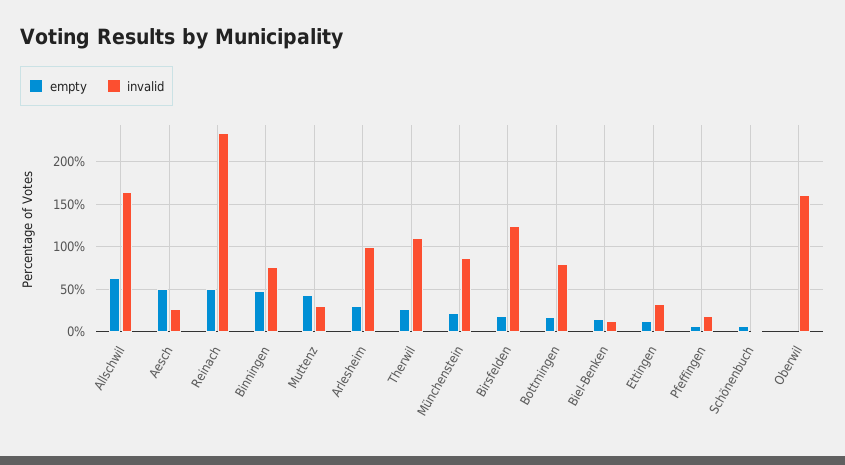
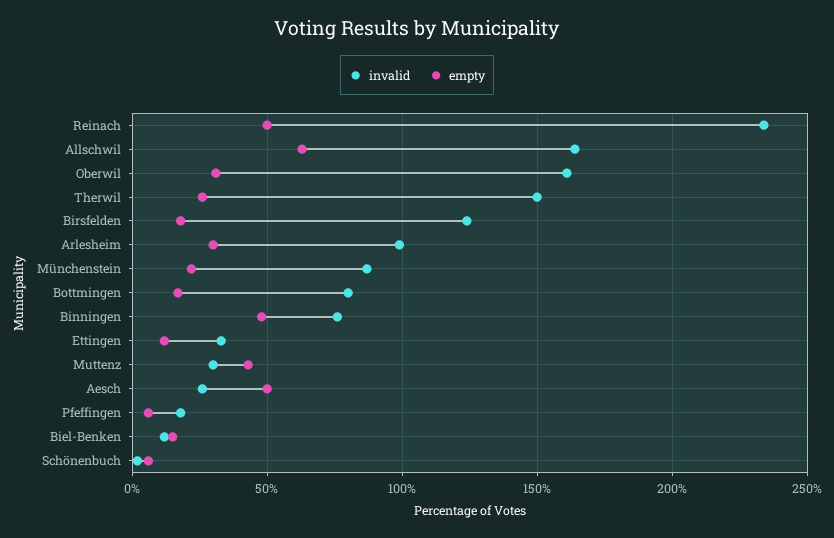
invalid, Therwil: 110 -> 150
empty, Oberwil: 0 -> 30

